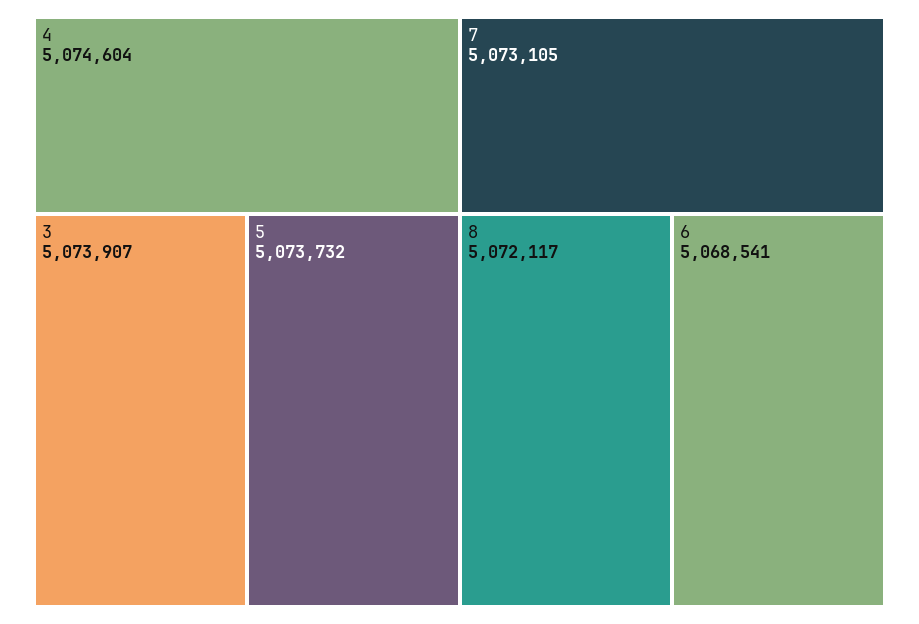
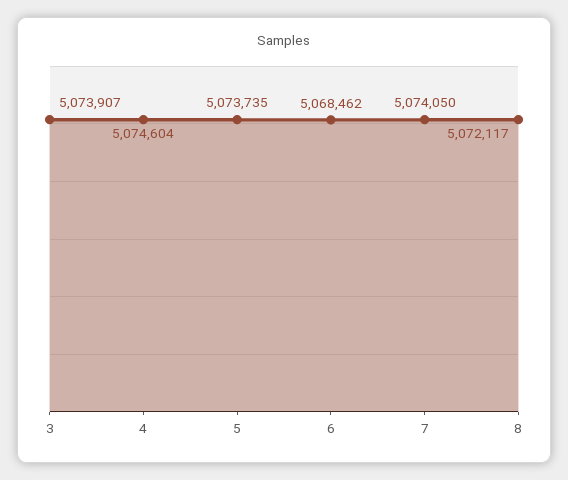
5: 5073732 -> 5073735
7: 5073105 -> 5074050
6: 5068541 -> 5068462

